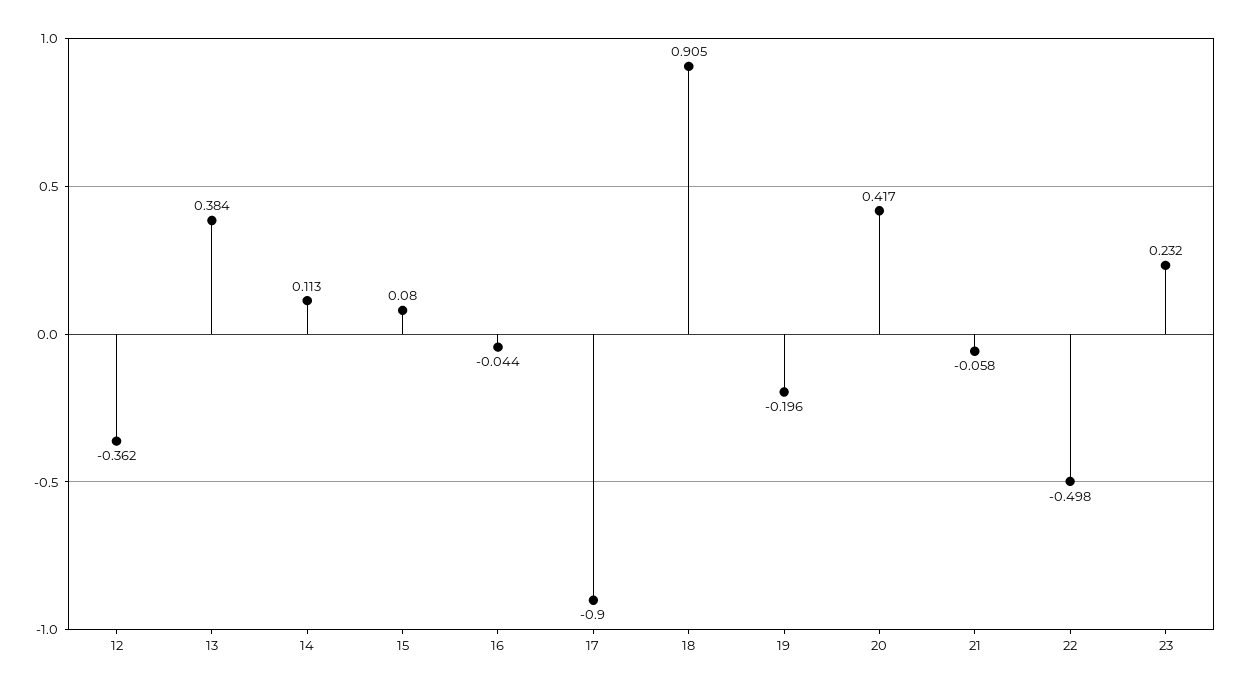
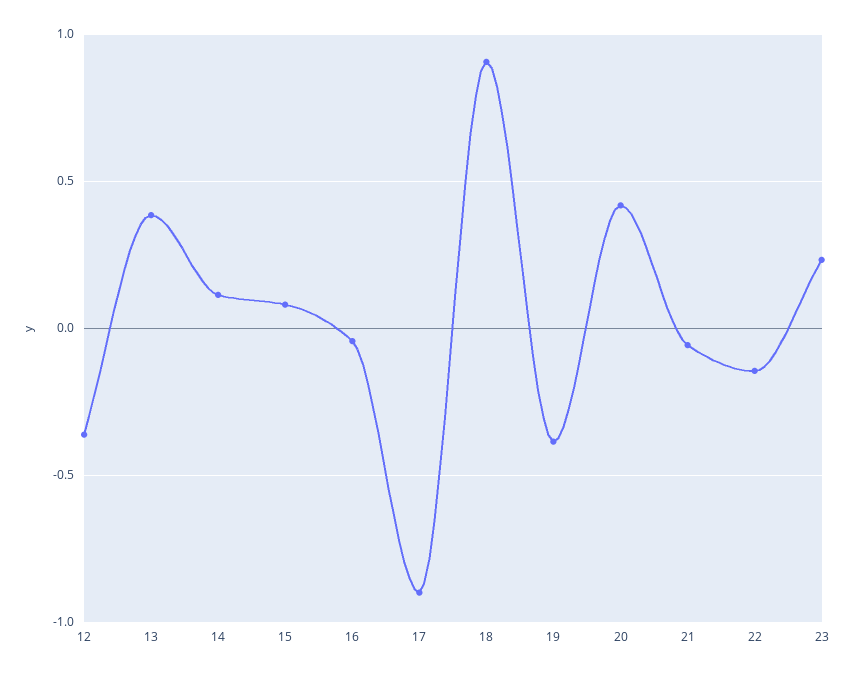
19: -0.196 -> -0.4
22: -0.498 -> -0.15

